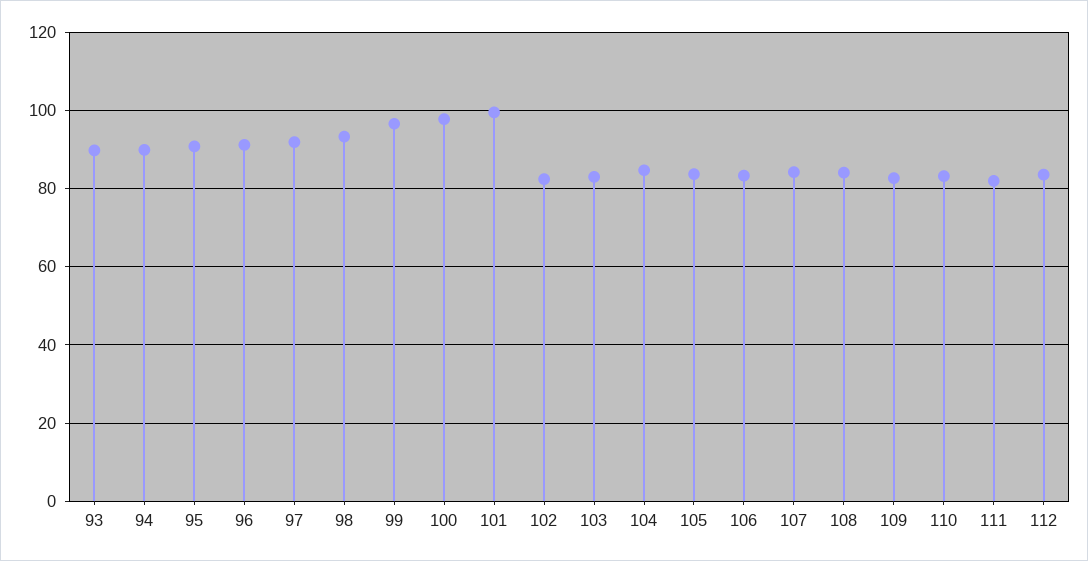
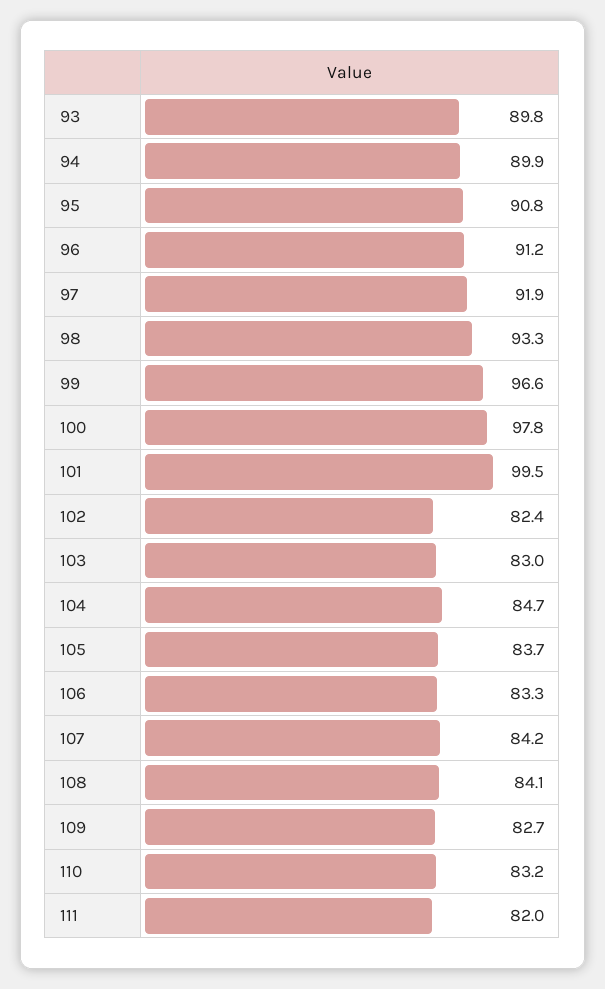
112: 84 -> none

